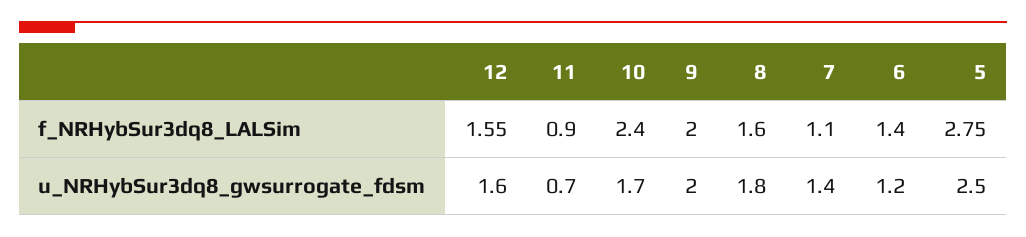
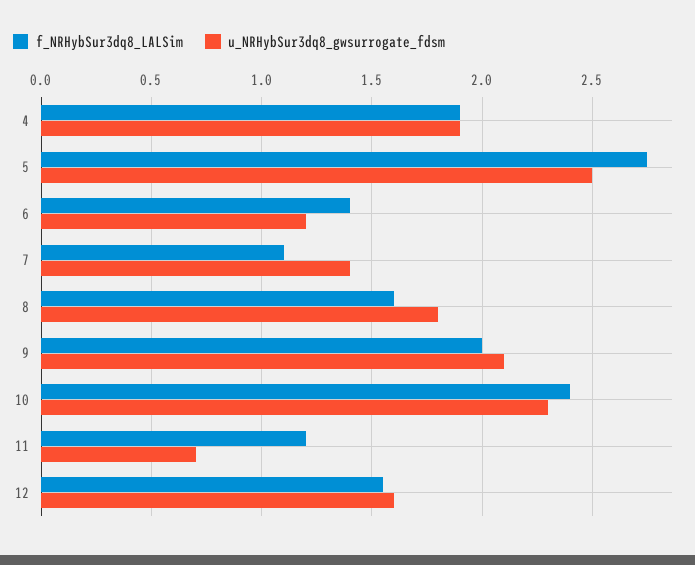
f_NRHybSur3dq8_LALSim, 11: 0.9 -> 1.2
u_NRHybSur3dq8_gwsurrogate_fdsm, 10: 1.7 -> 2.3
u_NRHybSur3dq8_gwsurrogate_fdsm, 9: 2 -> 2.1
f_NRHybSur3dq8_LALSim, 4: none -> 1.9
u_NRHybSur3dq8_gwsurrogate_fdsm, 4: none -> 1.9

